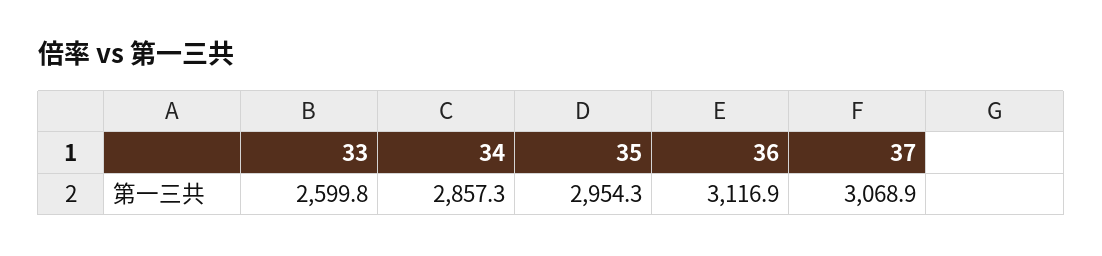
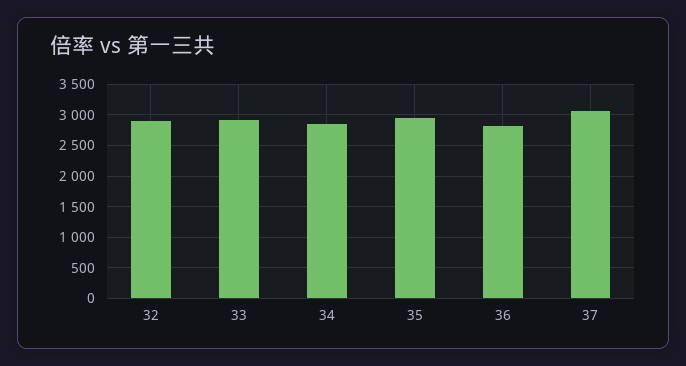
33: 2599.8 -> 2900
36: 3116.9 -> 2800
32: none -> 2900

